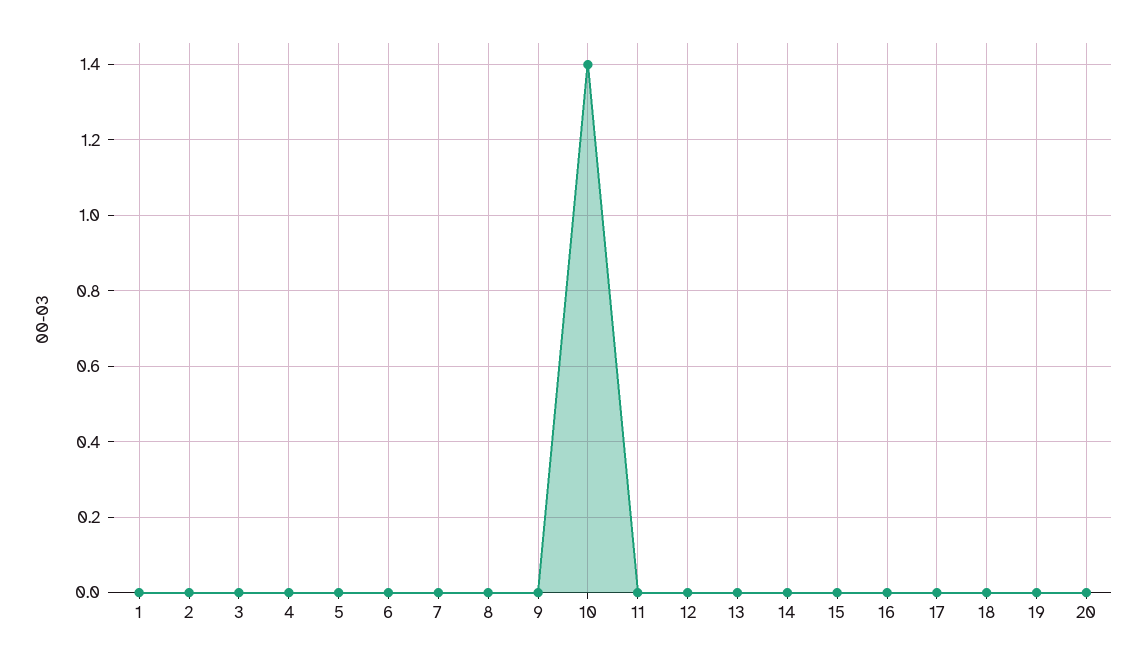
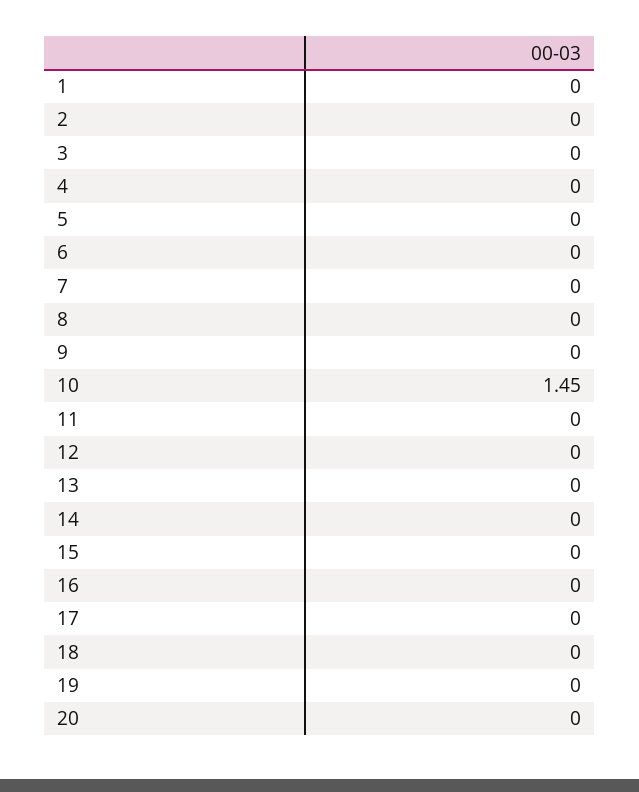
10: 1.4 -> 1.45

